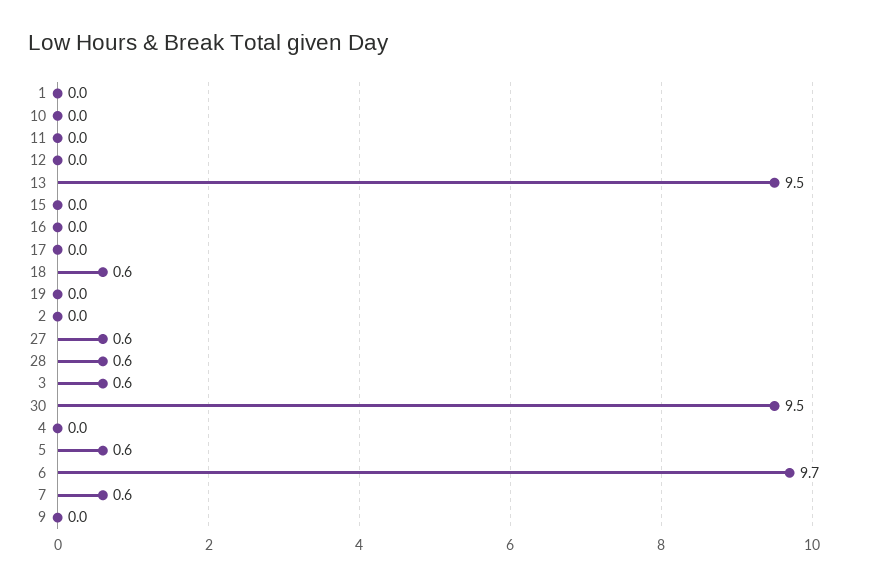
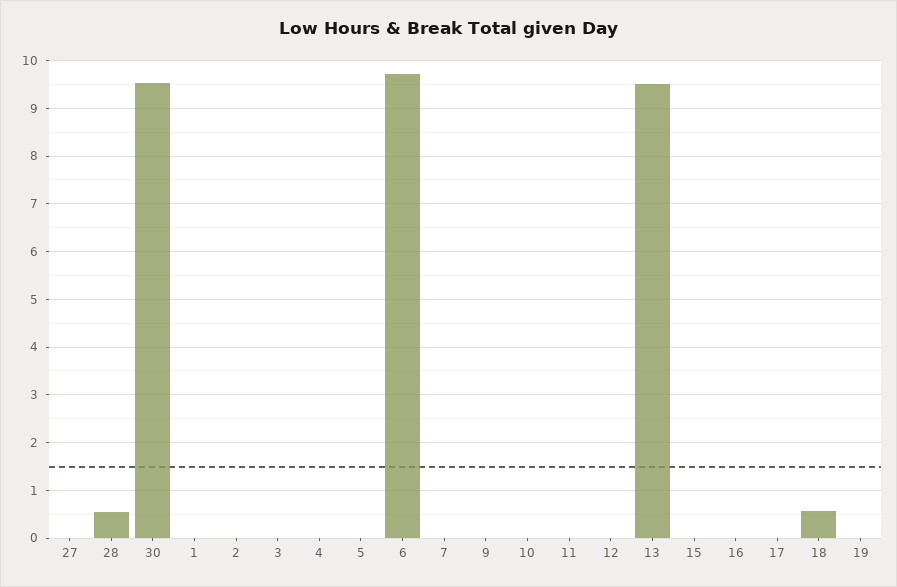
27: 0.6 -> 0
3: 0.6 -> 0
5: 0.6 -> 0
7: 0.6 -> 0

